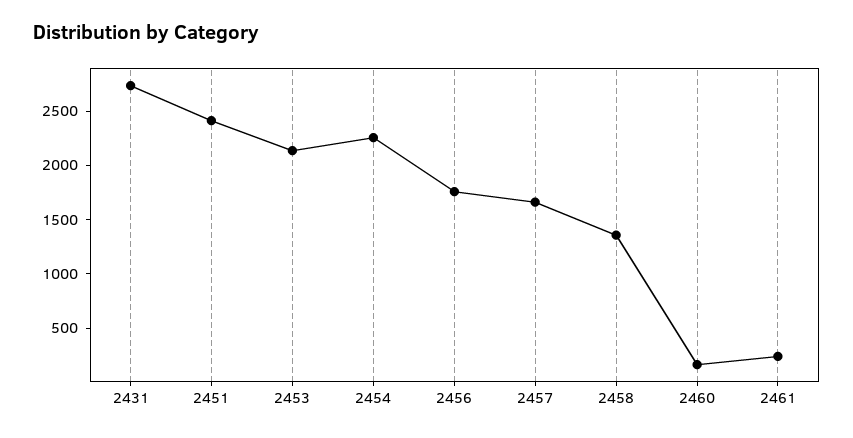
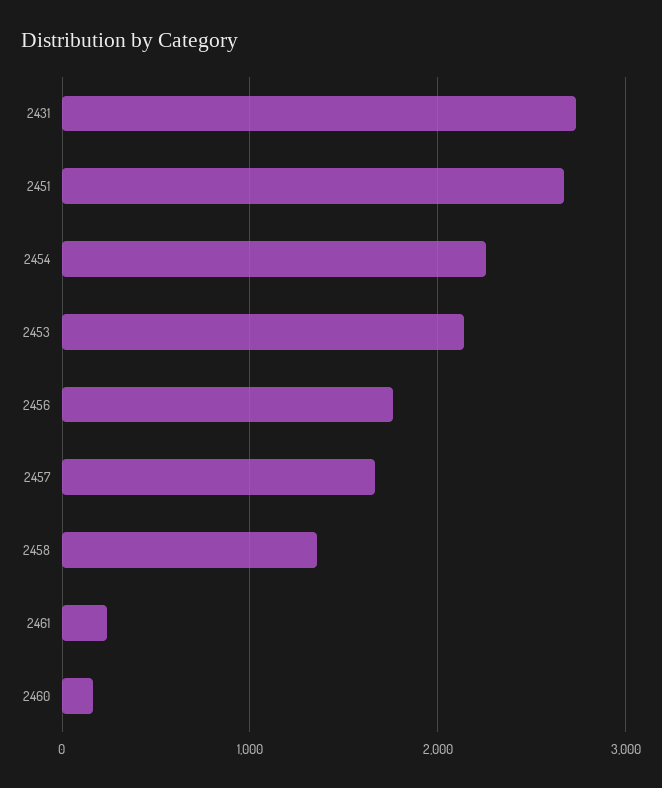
2451: 2400 -> 2700

